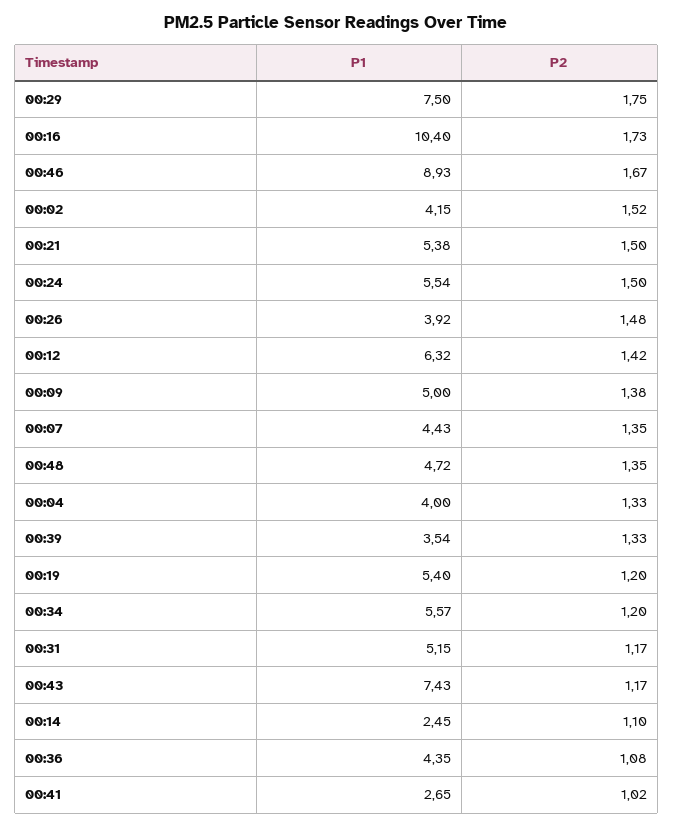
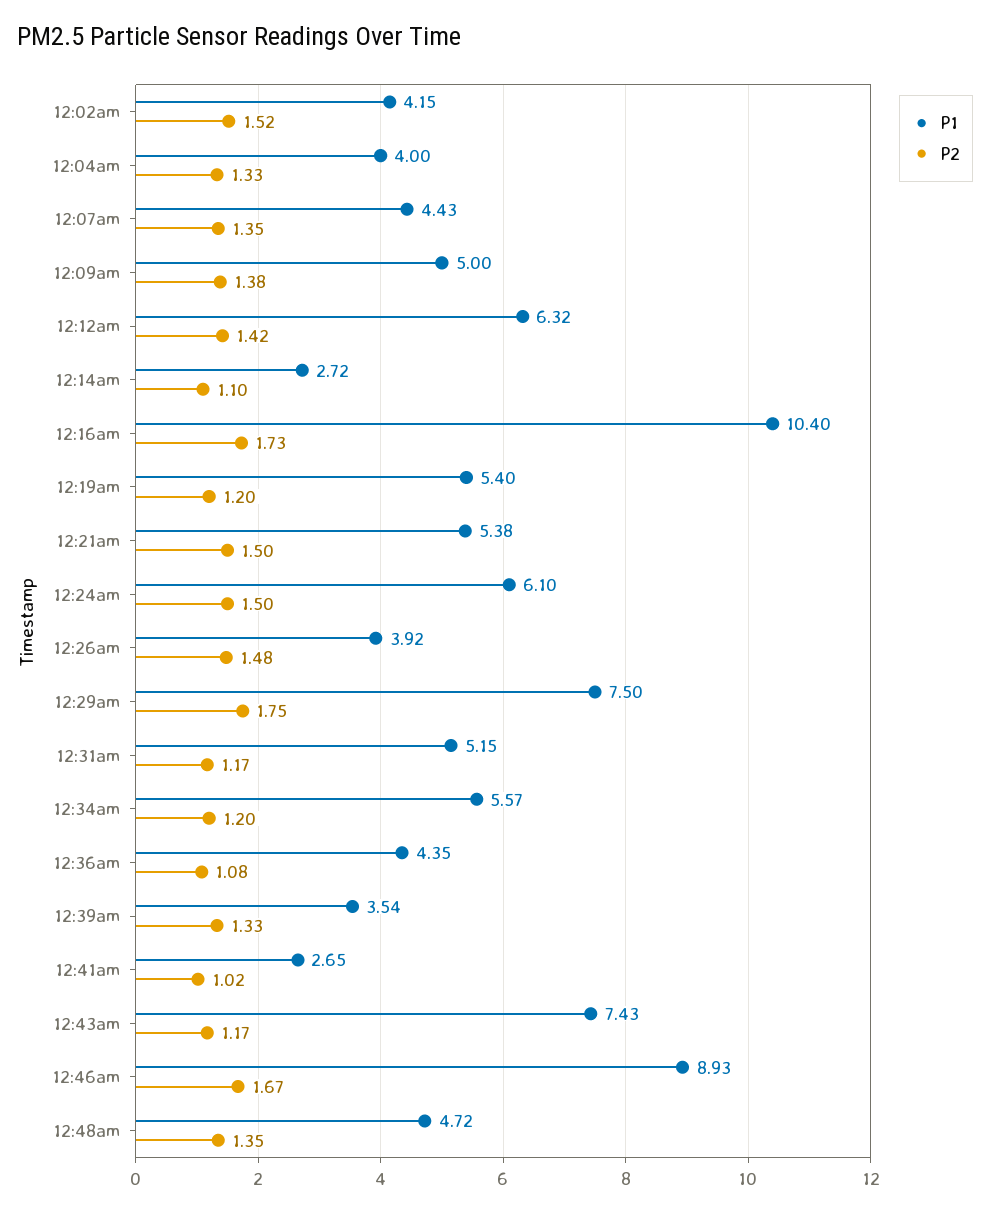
P1, 00:24: 5.54 -> 6.1
P1, 00:14: 2.45 -> 2.72

